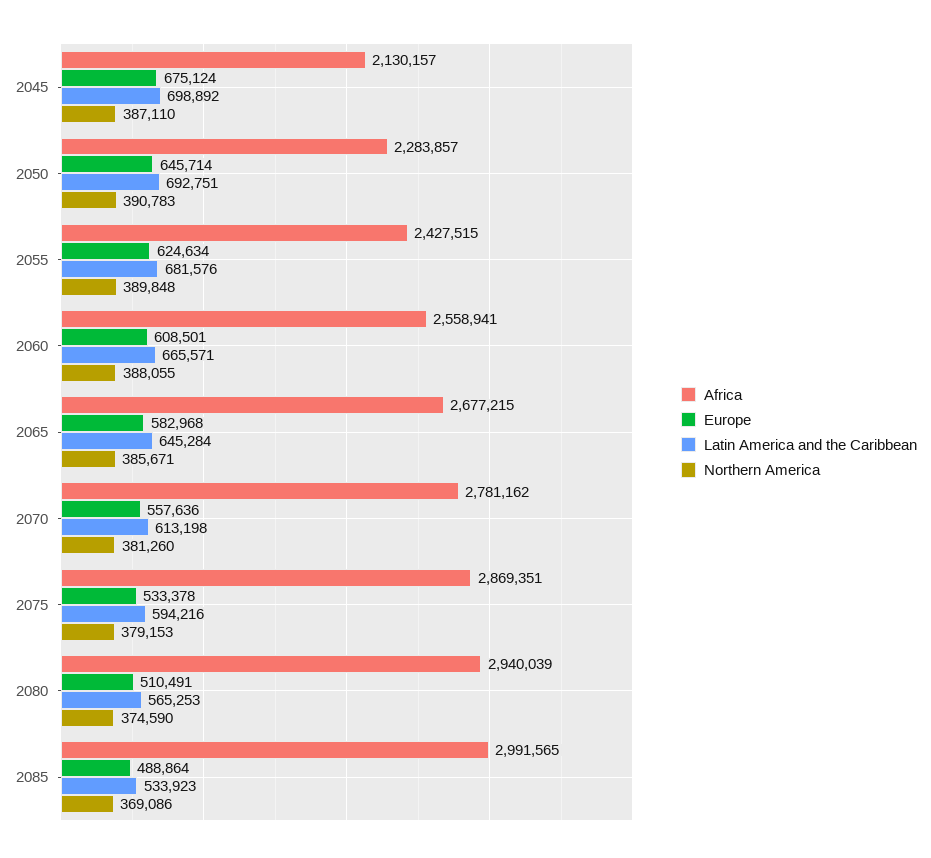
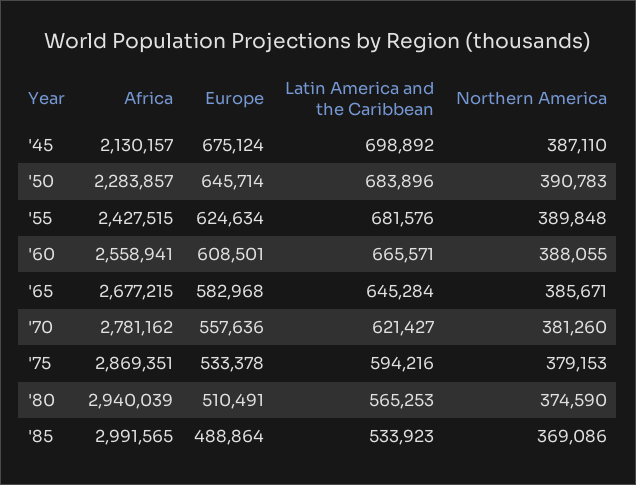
Latin America and the Caribbean, 2050: 692751 -> 683896
Latin America and the Caribbean, 2070: 613198 -> 621427

